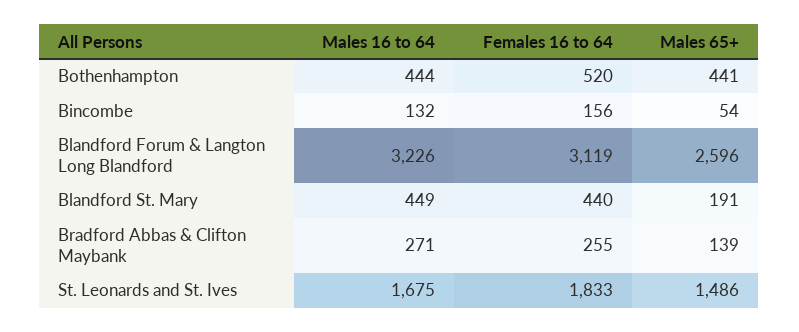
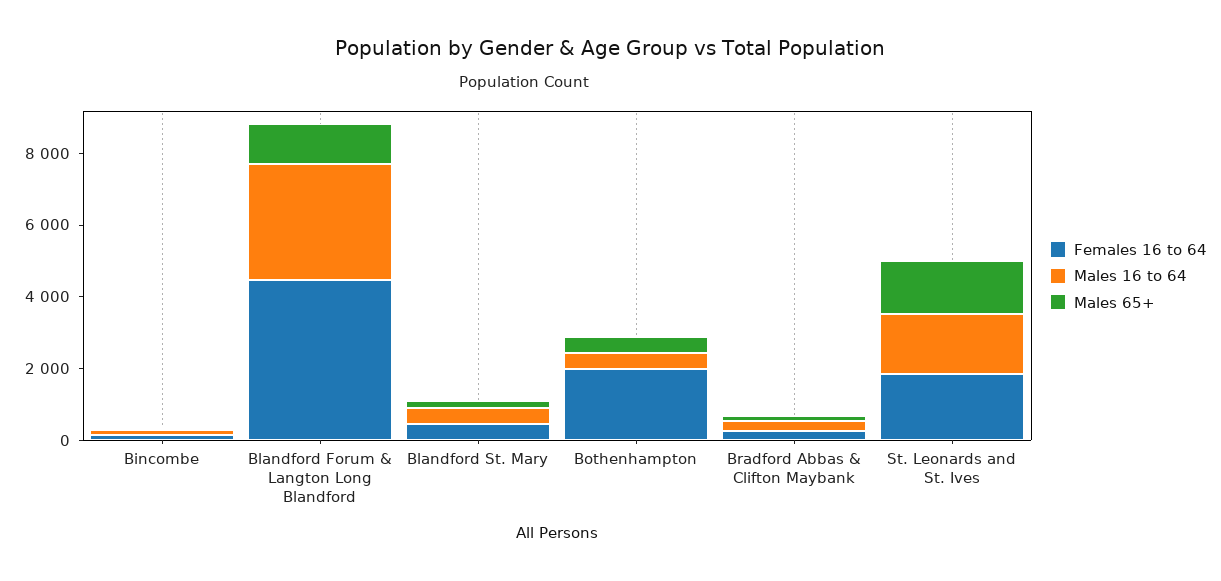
Females 16 to 64, Bothenhampton: 520 -> 2000
Females 16 to 64, Blandford Forum & Langton Long Blandford: 3119 -> 4500
Males 65+, Blandford Forum & Langton Long Blandford: 2596 -> 1000

